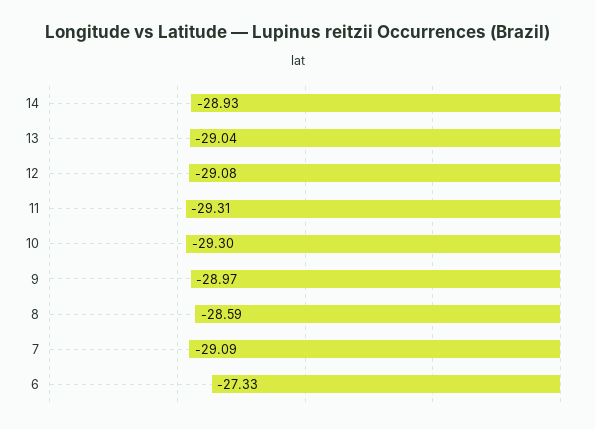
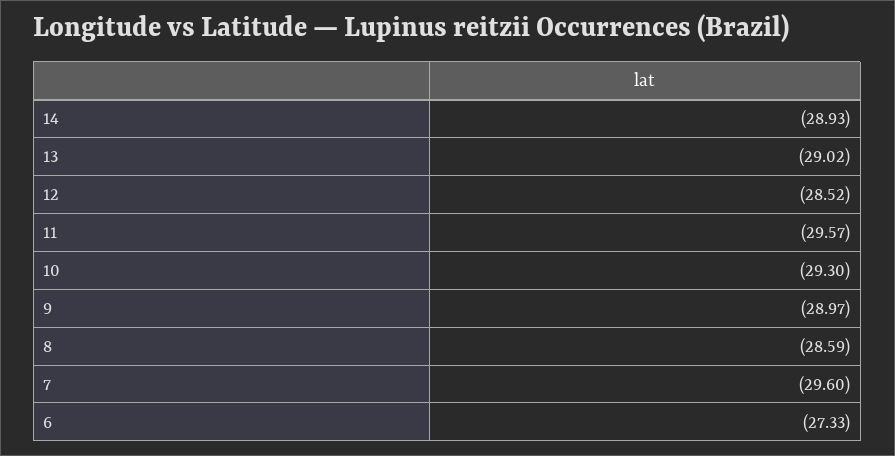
13: -29.04 -> -29.02
12: -29.08 -> -28.52
11: -29.31 -> -29.57
7: -29.09 -> -29.6

